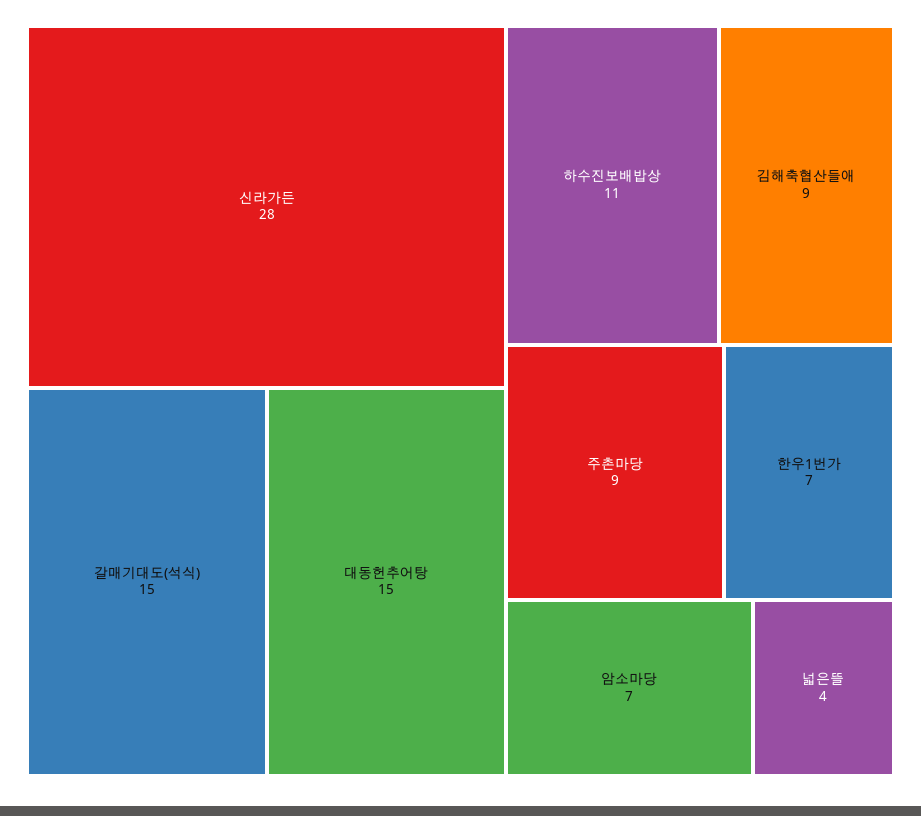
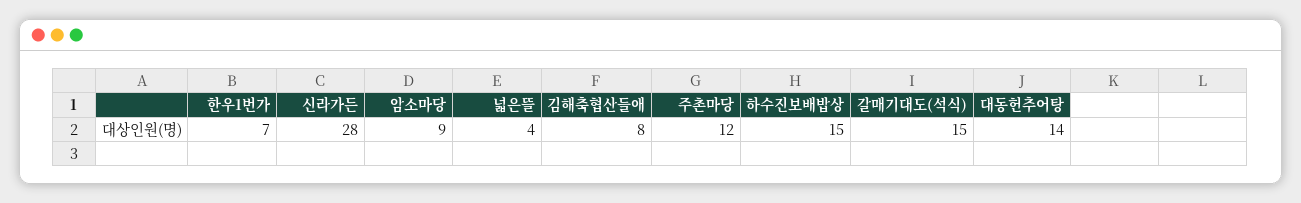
대동헌추어탕: 15 -> 14
하수진보배밥상: 11 -> 15
김해축협산들애: 9 -> 8
주촌마당: 9 -> 12
암소마당: 7 -> 9

